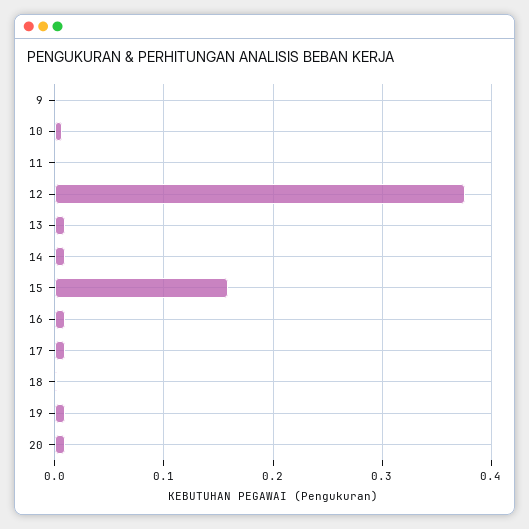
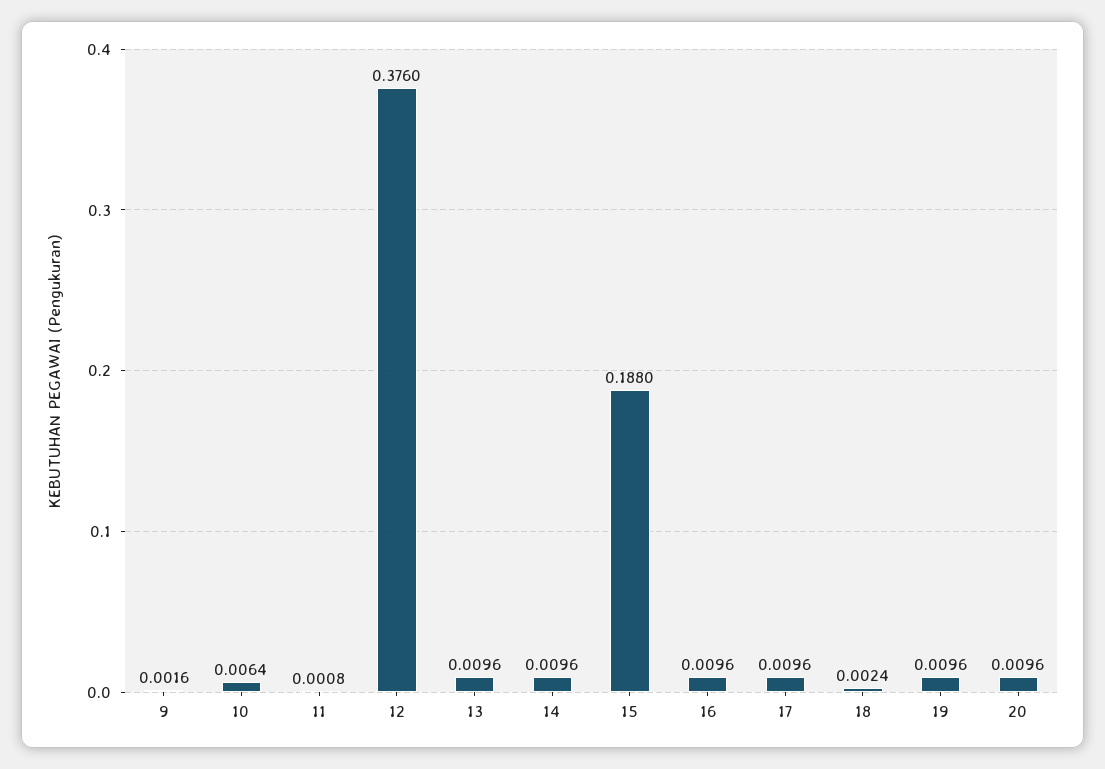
15: 0.16 -> 0.188

